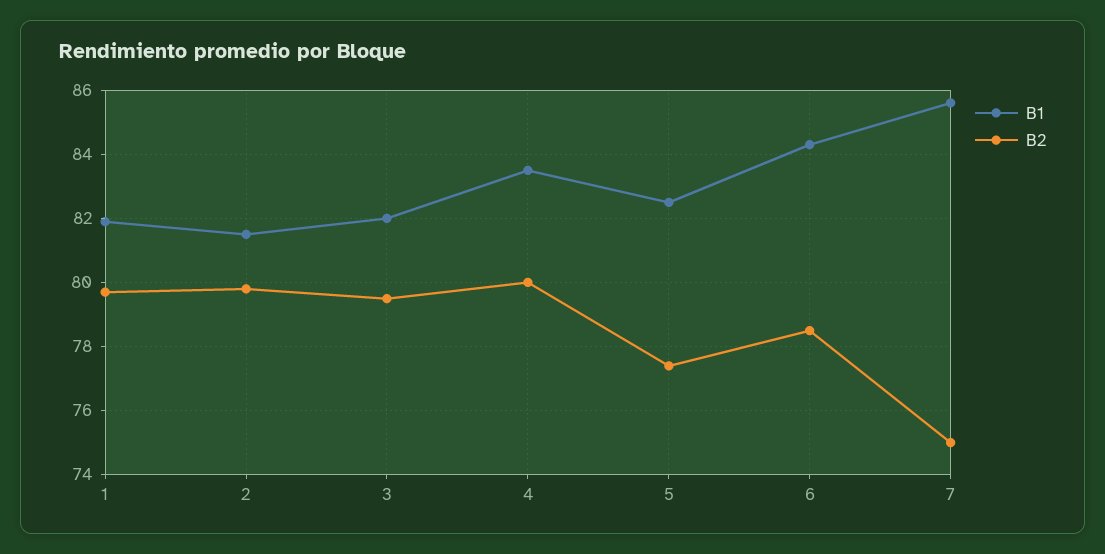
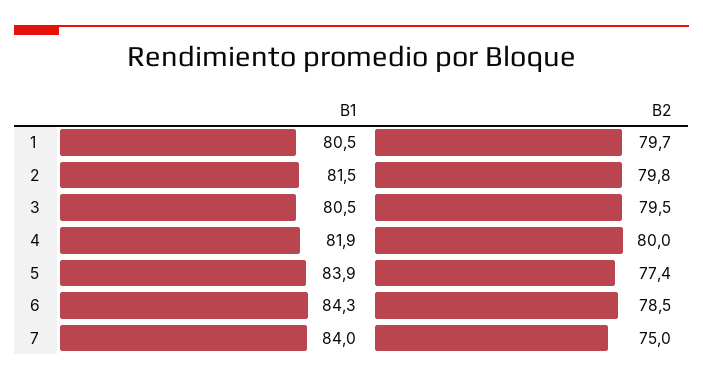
B1, 1: 82 -> 80.5
B1, 3: 82 -> 80.5
B1, 4: 83.5 -> 81.9
B1, 5: 82.5 -> 83.9
B1, 7: 85.5 -> 84

